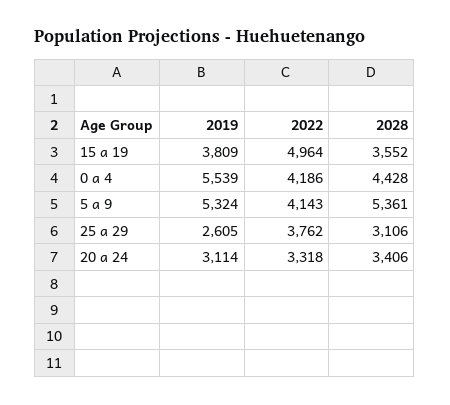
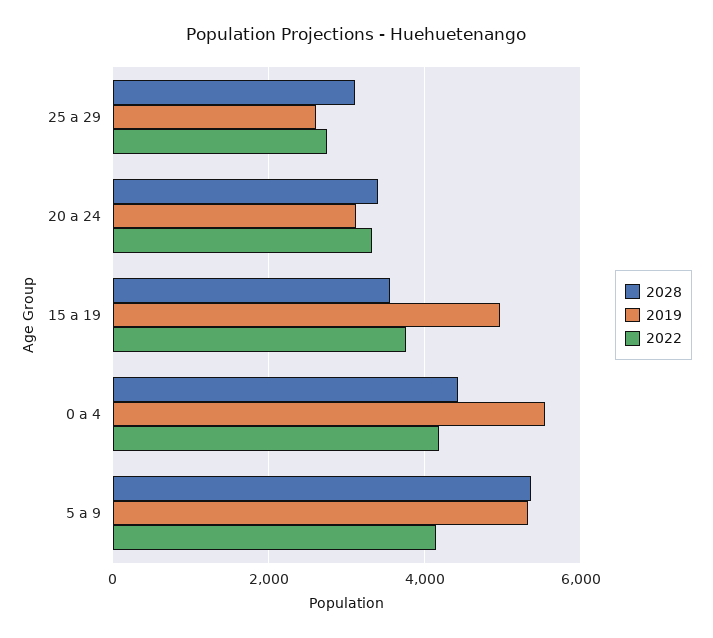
2019, 15 a 19: 3809 -> 5000
2022, 15 a 19: 4964 -> 3800
2022, 25 a 29: 3762 -> 2800

